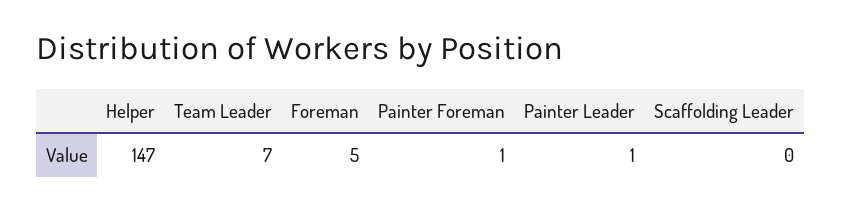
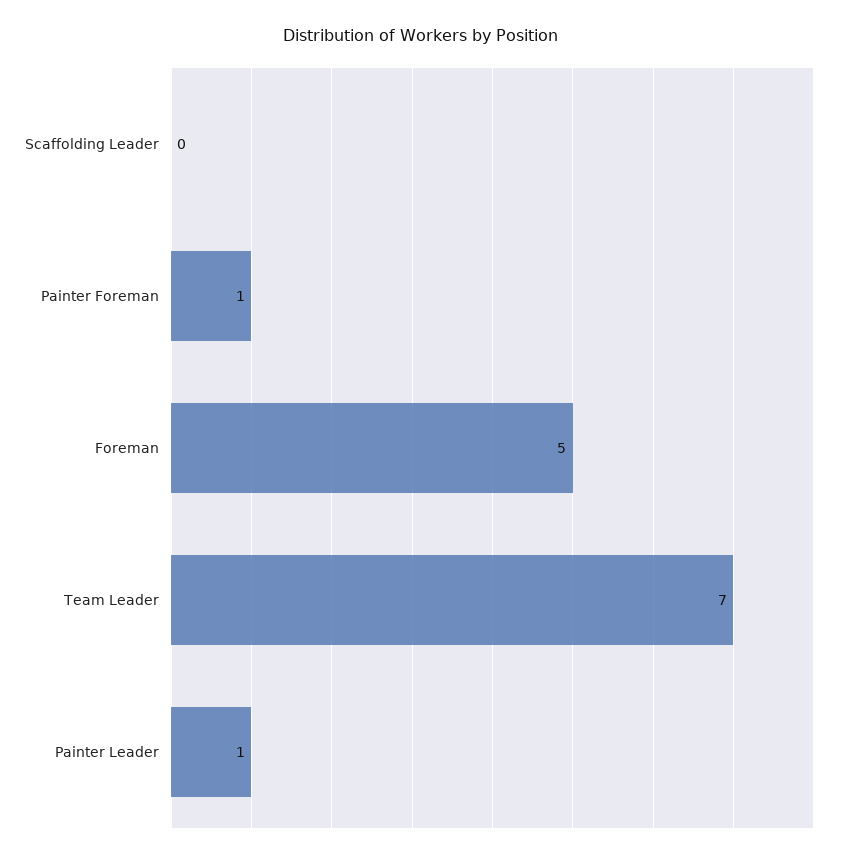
Helper: 147 -> none

